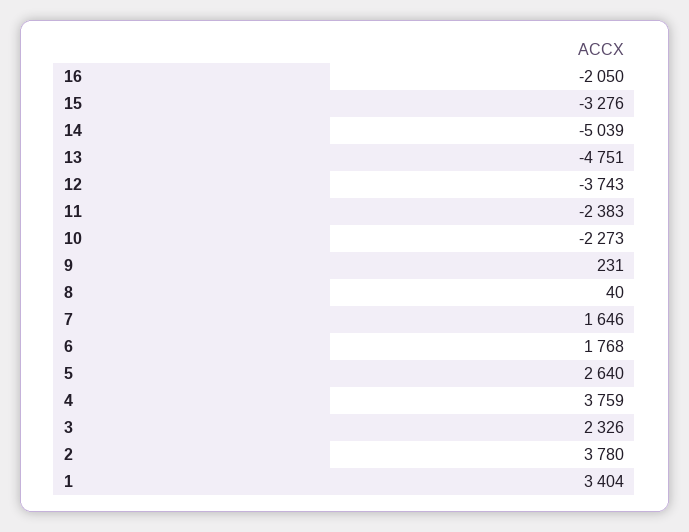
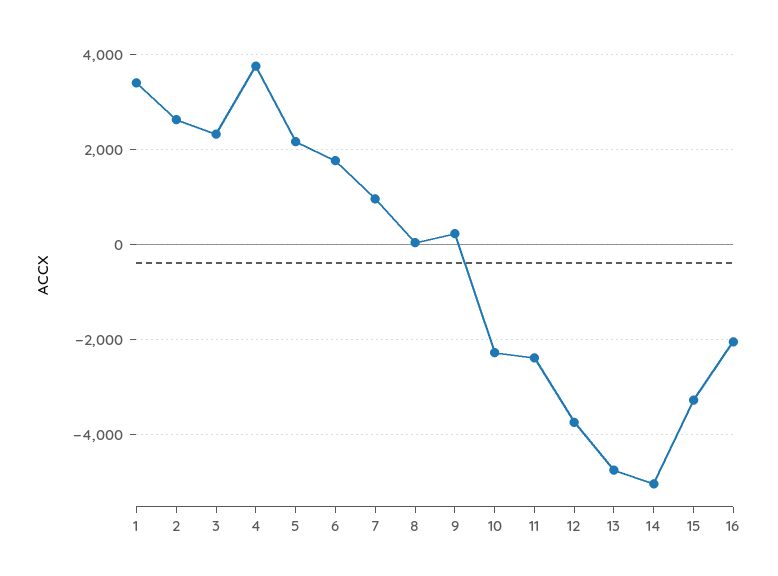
7: 1646 -> 1000
5: 2640 -> 2200
2: 3780 -> 2600

